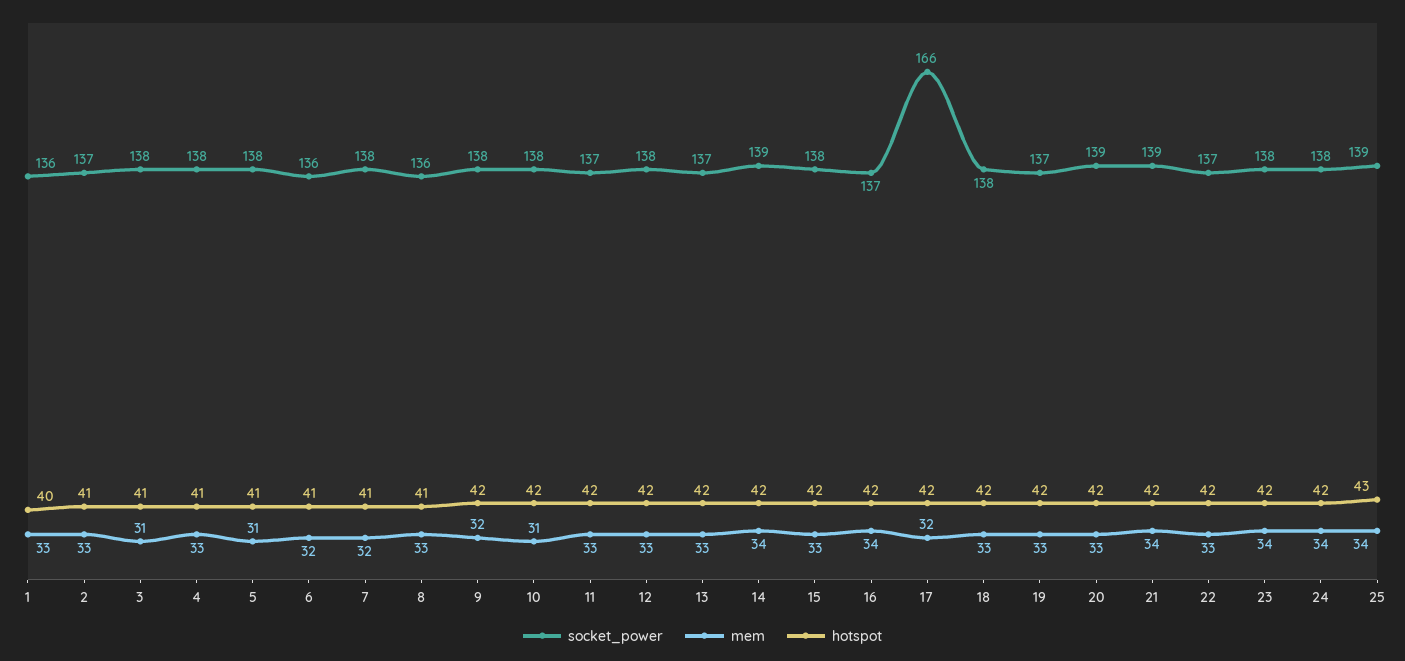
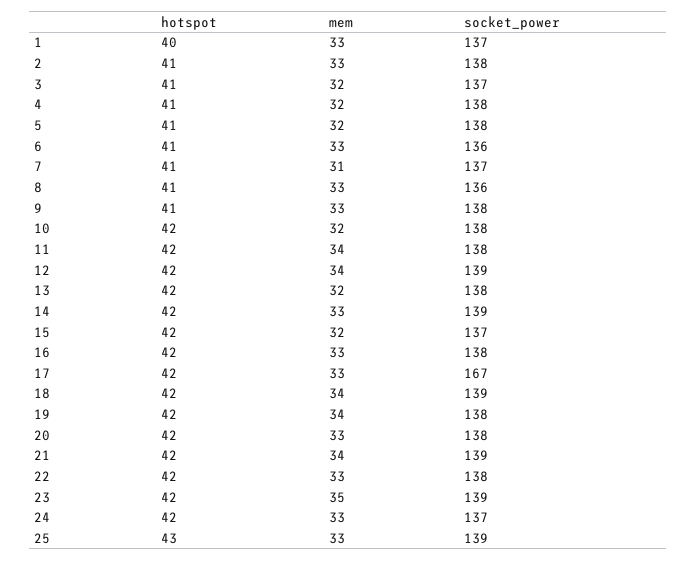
socket_power, 1: 136 -> 137
socket_power, 2: 137 -> 138
socket_power, 3: 138 -> 137
mem, 3: 31 -> 32
mem, 4: 33 -> 32
mem, 5: 31 -> 32
mem, 6: 32 -> 33
socket_power, 7: 138 -> 137
mem, 7: 32 -> 31
mem, 9: 32 -> 33
hotspot, 9: 42 -> 41
mem, 10: 31 -> 32
socket_power, 11: 137 -> 138
mem, 11: 33 -> 34
socket_power, 12: 138 -> 139
mem, 12: 33 -> 34
socket_power, 13: 137 -> 138
mem, 13: 33 -> 32
mem, 14: 34 -> 33
socket_power, 15: 138 -> 137
mem, 15: 33 -> 32
socket_power, 16: 137 -> 138
mem, 16: 34 -> 33
socket_power, 17: 166 -> 167
mem, 17: 32 -> 33
socket_power, 18: 138 -> 139
mem, 18: 33 -> 34
socket_power, 19: 137 -> 138
mem, 19: 33 -> 34
socket_power, 20: 139 -> 138
socket_power, 22: 137 -> 138
socket_power, 23: 138 -> 139
mem, 23: 34 -> 35
socket_power, 24: 138 -> 137
mem, 24: 34 -> 33
mem, 25: 34 -> 33

